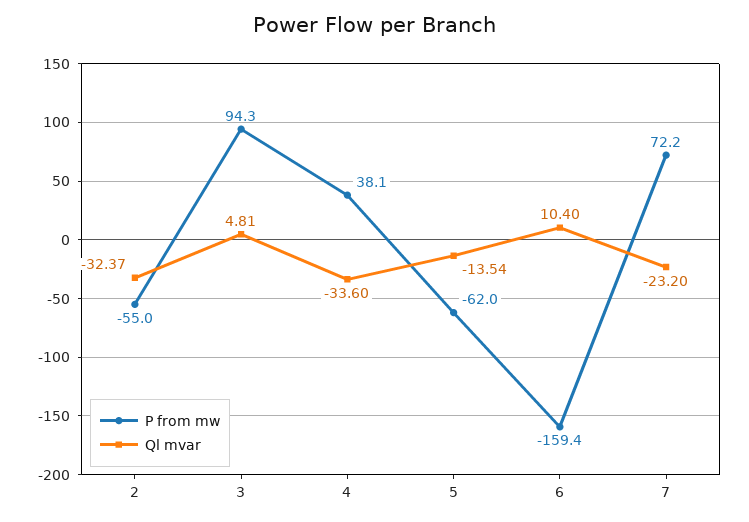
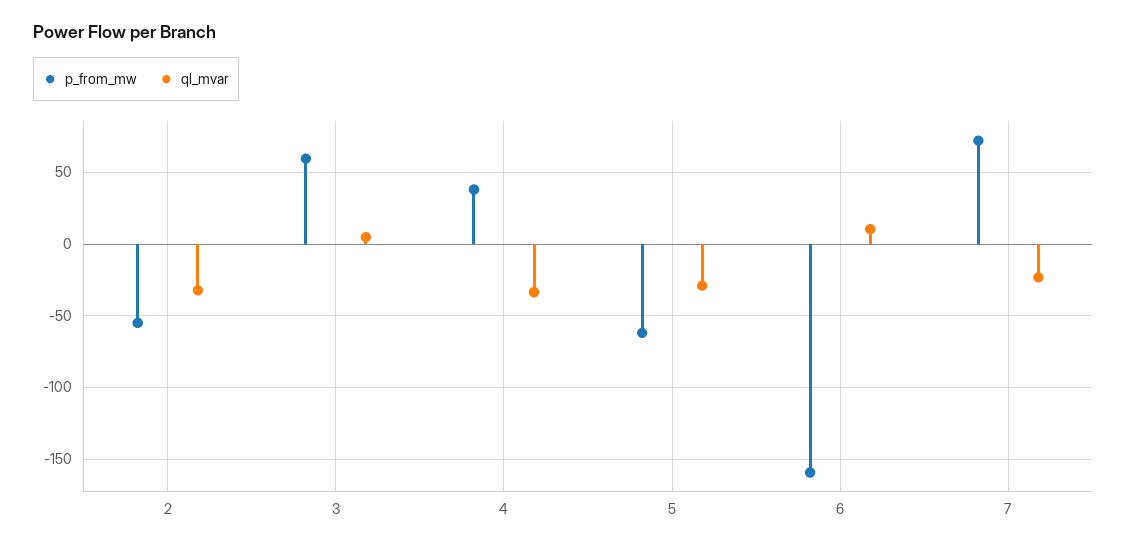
P from mw, 3: 94.3 -> 60
Ql mvar, 5: -13.54 -> -30

